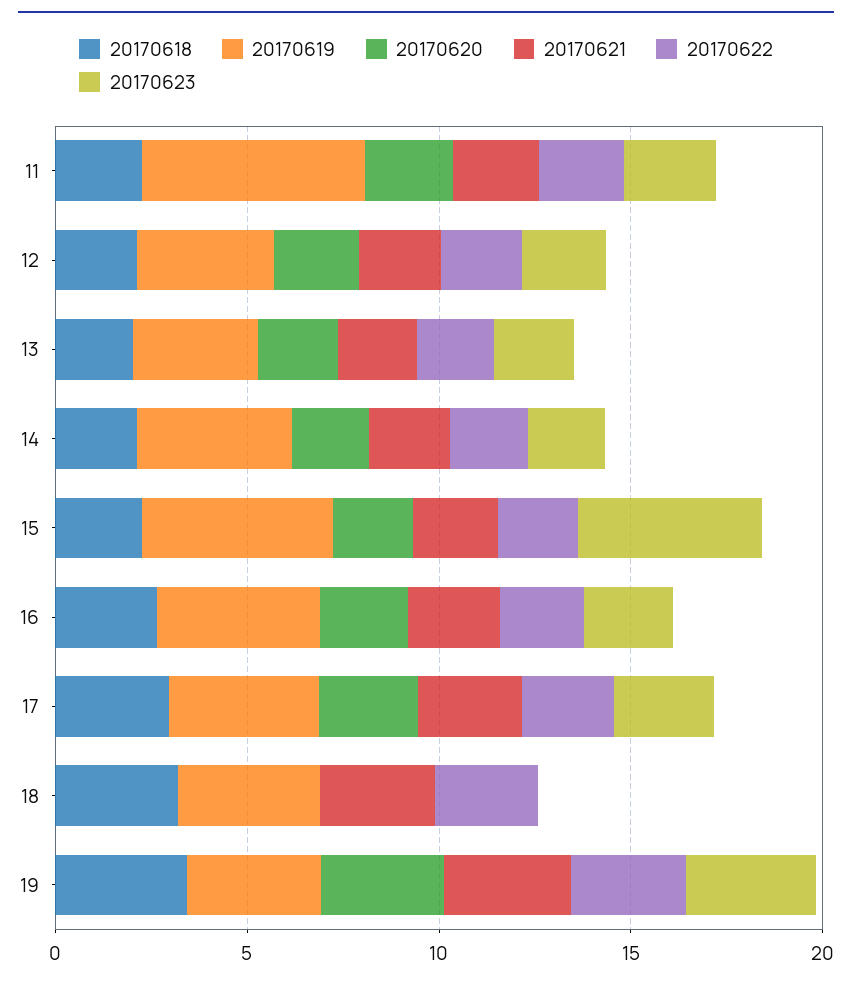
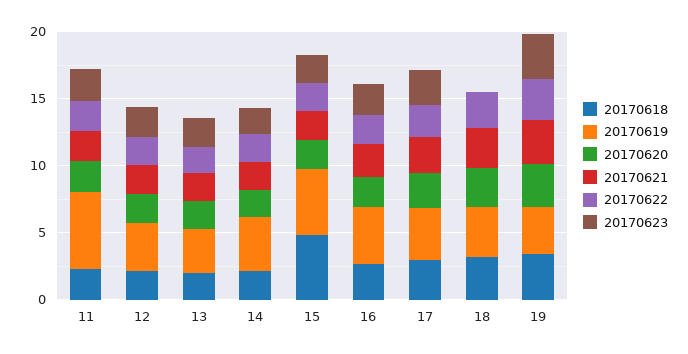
20170618, 15: 2 -> 5
20170623, 15: 5 -> 2
20170620, 18: 0 -> 3

